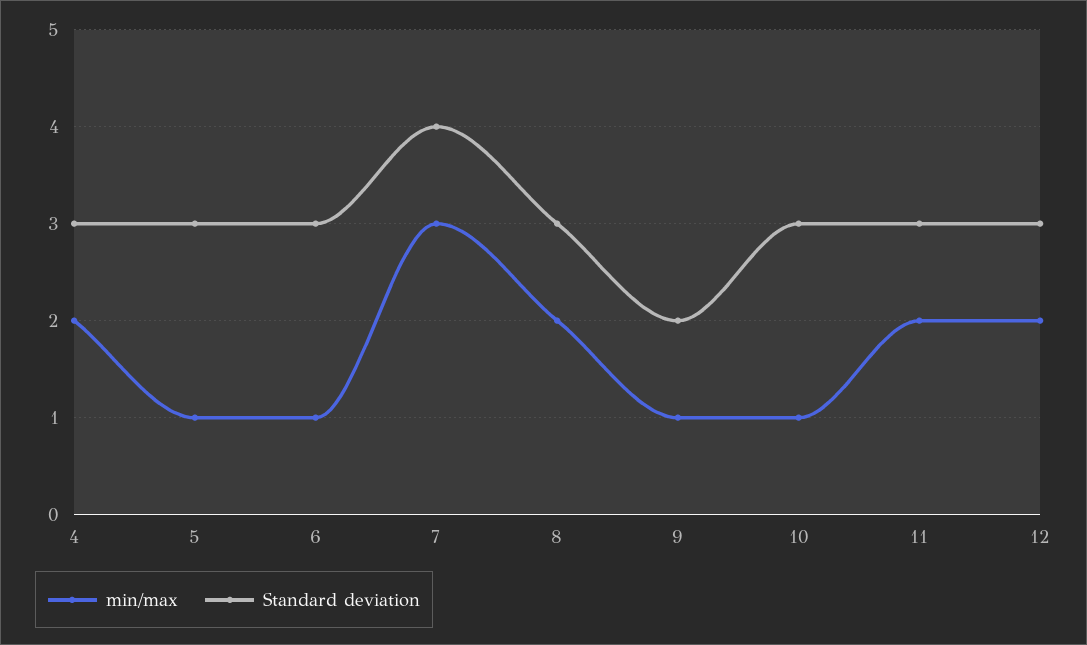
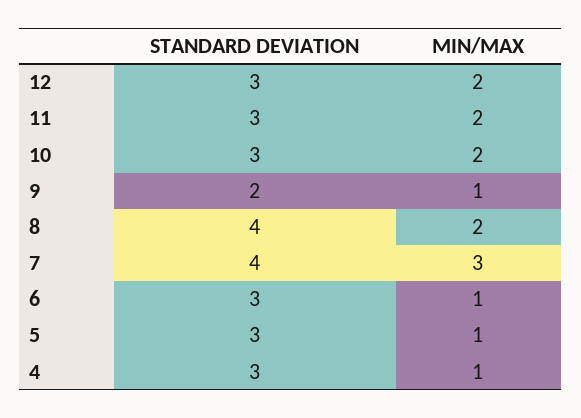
min/max, 4: 2 -> 1
Standard deviation, 8: 3 -> 4
min/max, 10: 1 -> 2

